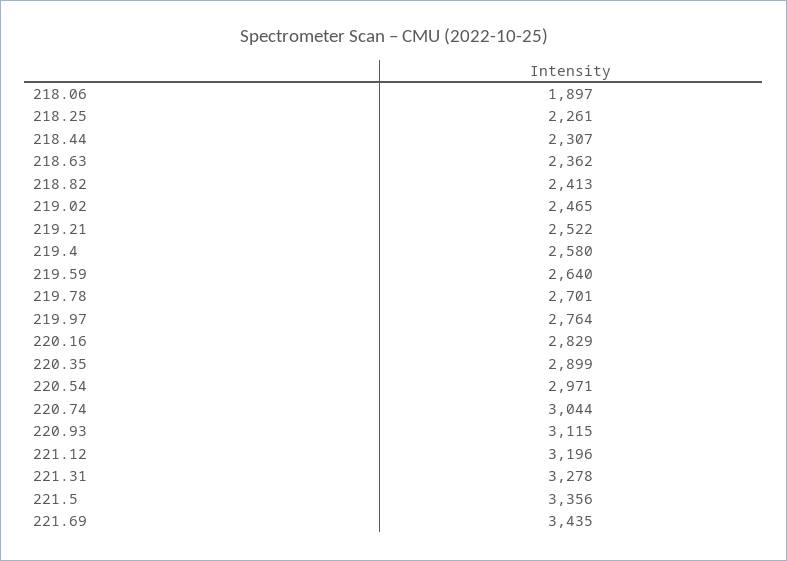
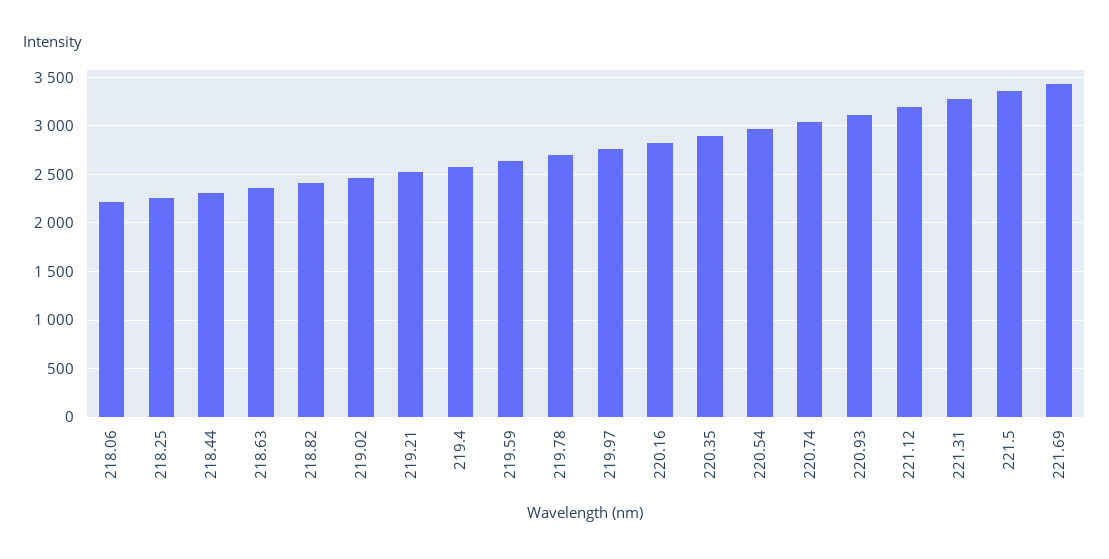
218.06: 1897 -> 2200

